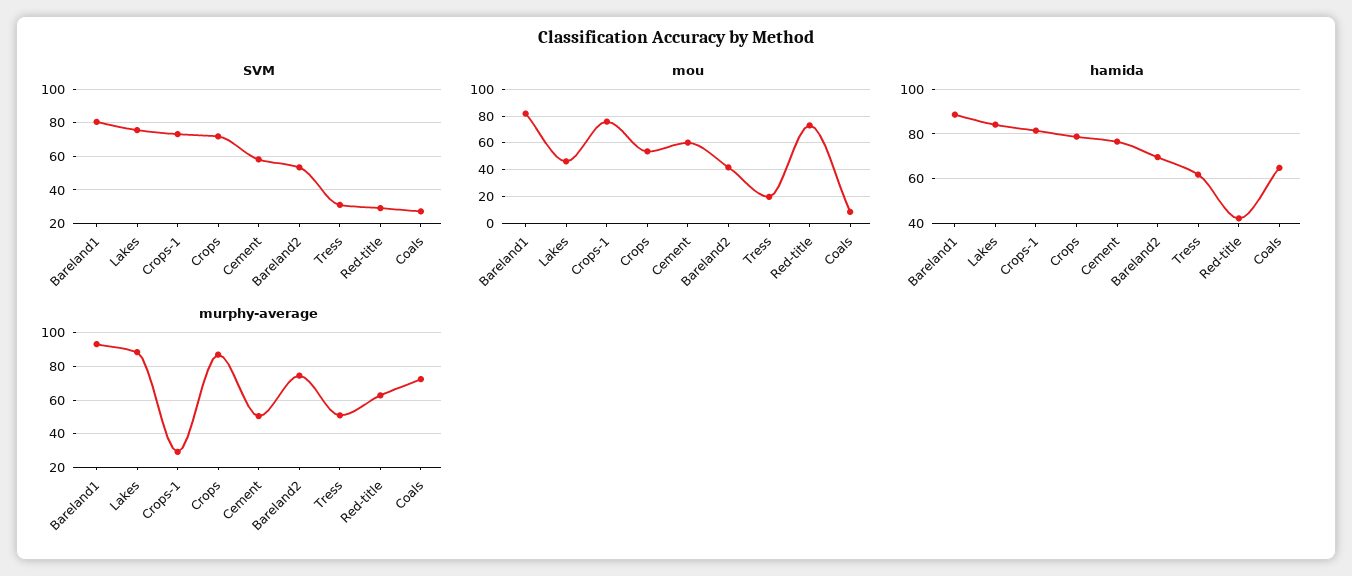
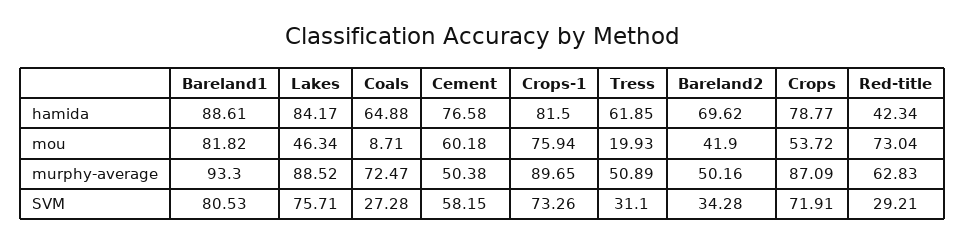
SVM, Bareland2: 55 -> 34.28
murphy-average, Crops-1: 30 -> 89.65
murphy-average, Bareland2: 75 -> 50.16

